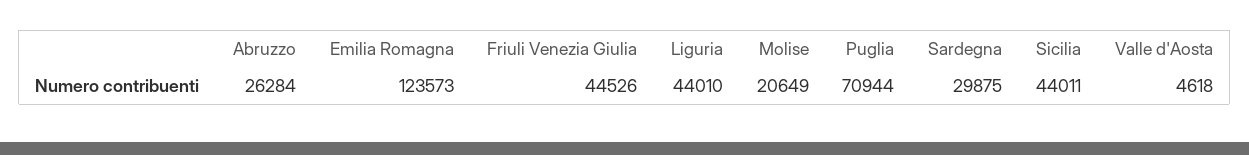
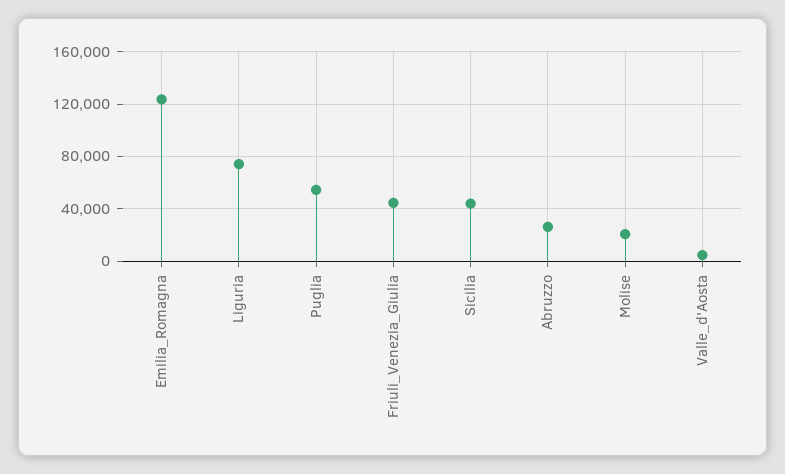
Liguria: 44010 -> 75000
Puglia: 70944 -> 55000
Sardegna: 29875 -> none

